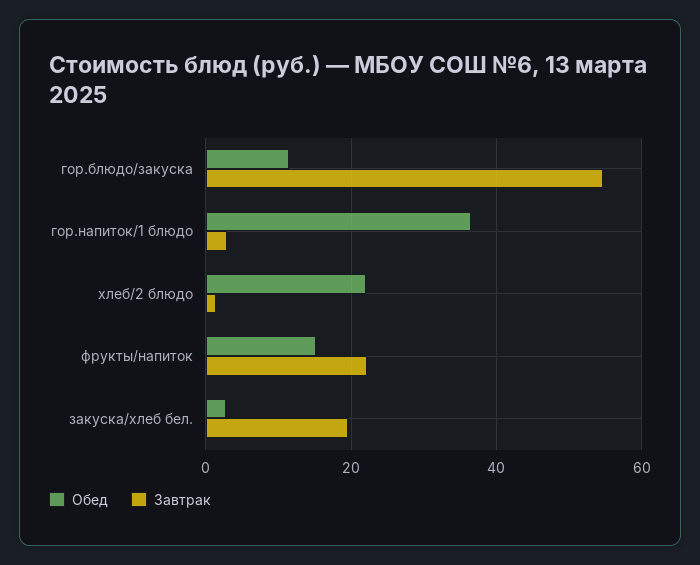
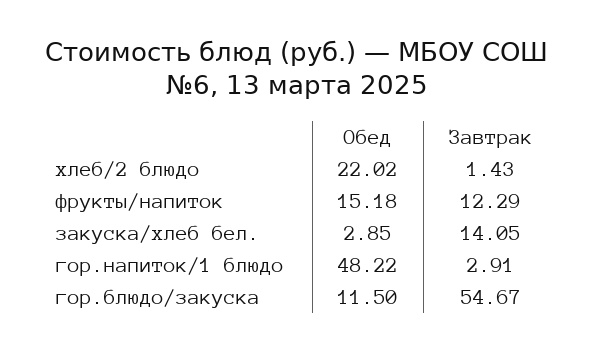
Обед, гор.напиток/1 блюдо: 36 -> 48.22
Завтрак, фрукты/напиток: 22 -> 12.29
Завтрак, закуска/хлеб бел.: 20 -> 14.05

